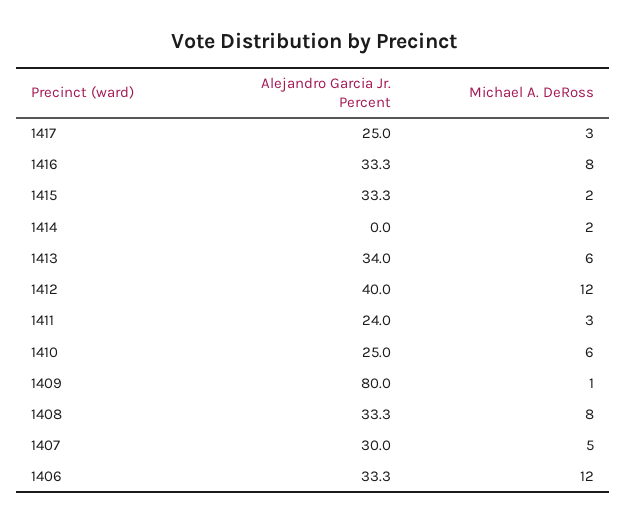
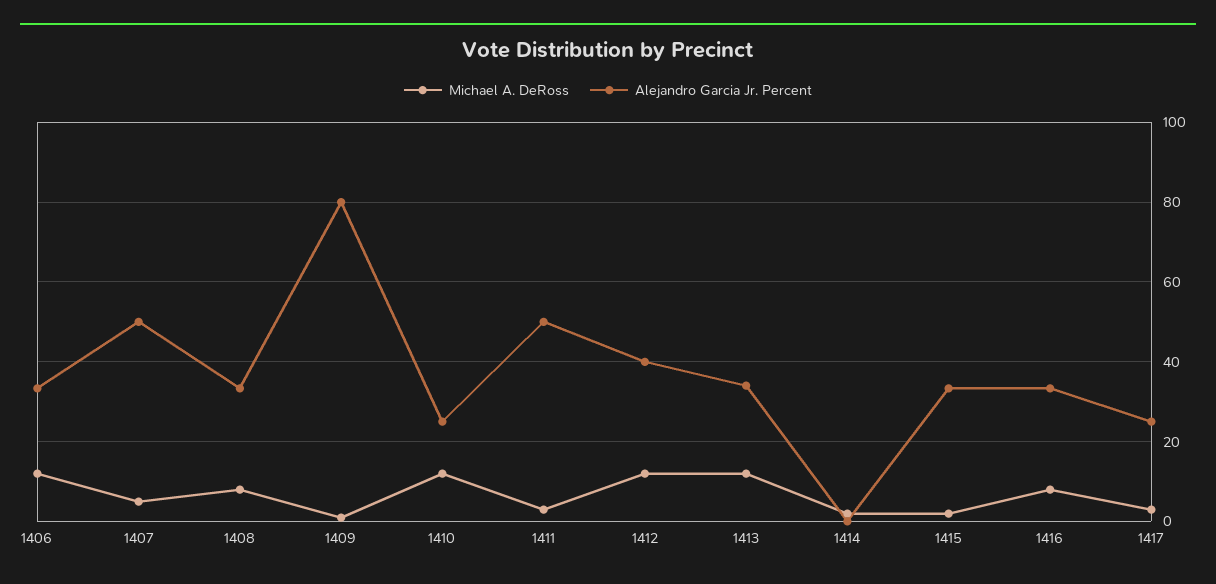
Michael A. DeRoss, 1413: 6 -> 12
Alejandro Garcia Jr. Percent, 1411: 24 -> 50
Michael A. DeRoss, 1410: 6 -> 12
Alejandro Garcia Jr. Percent, 1407: 30 -> 50

